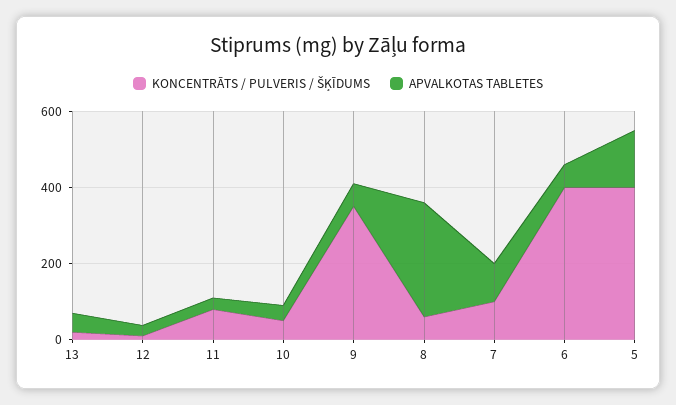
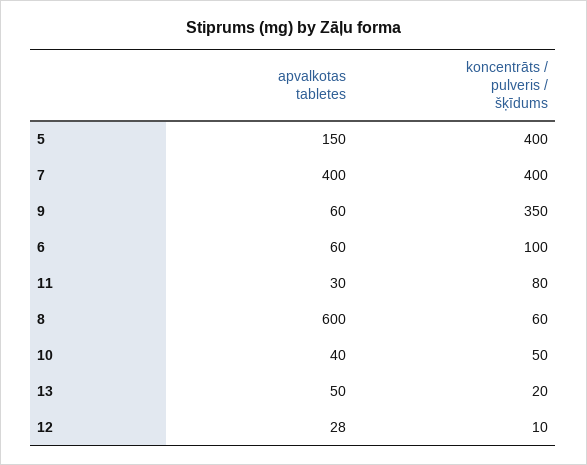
APVALKOTAS TABLETES, 8: 300 -> 600
KONCENTRĀTS / PULVERIS / ŠĶĪDUMS, 7: 100 -> 400
APVALKOTAS TABLETES, 7: 100 -> 400
KONCENTRĀTS / PULVERIS / ŠĶĪDUMS, 6: 400 -> 100

